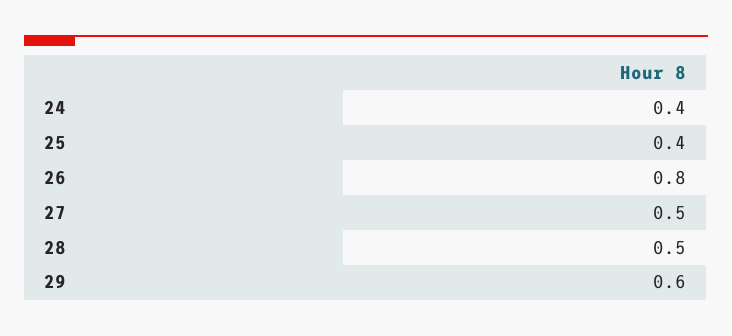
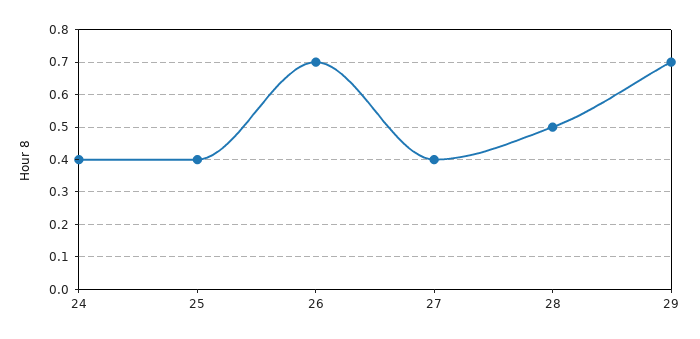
26: 0.8 -> 0.7
27: 0.5 -> 0.4
29: 0.6 -> 0.7

